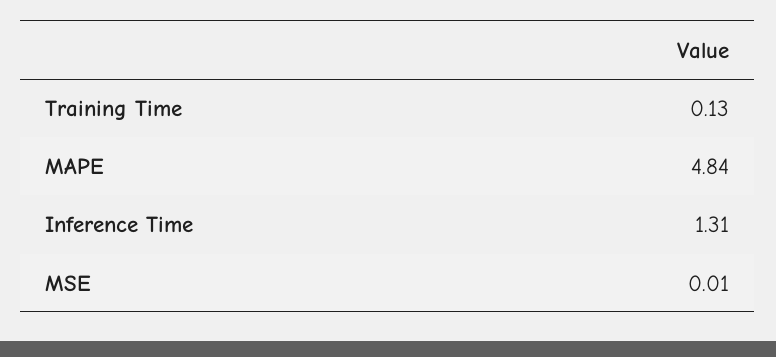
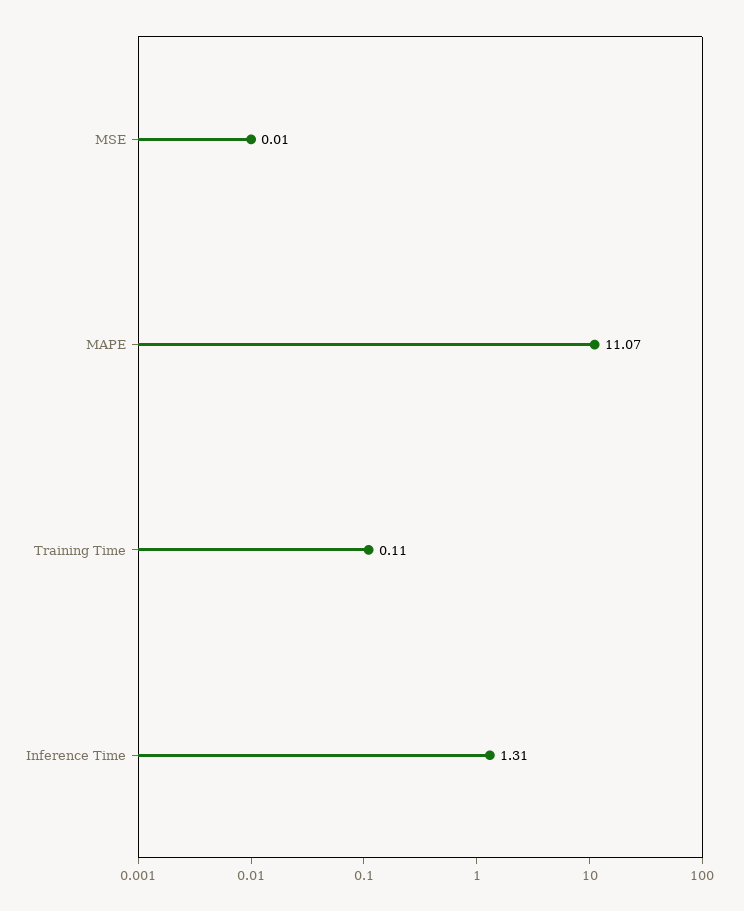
Training Time: 0.13 -> 0.11
MAPE: 4.84 -> 11.07

